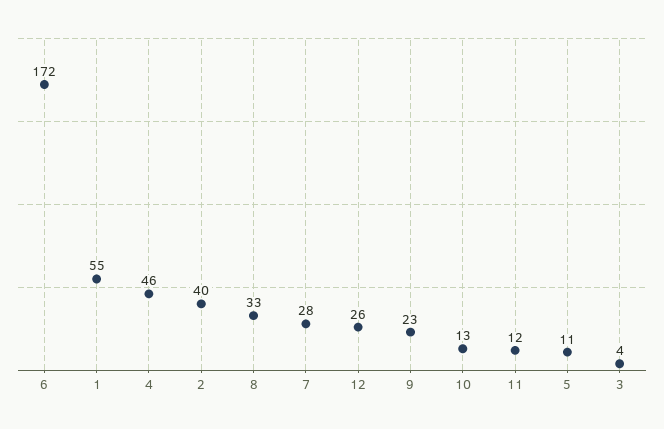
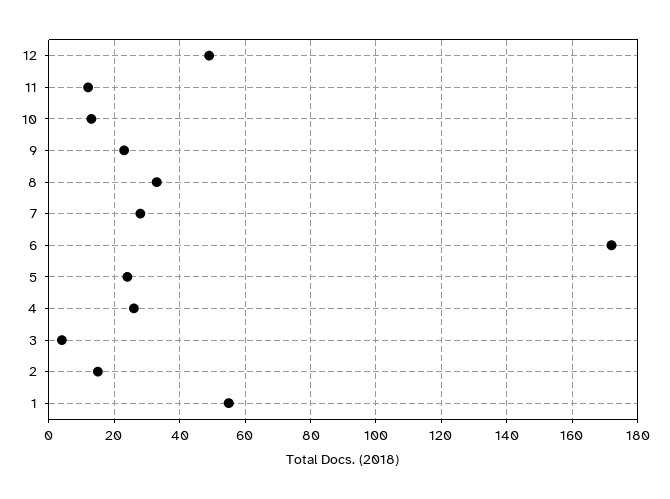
4: 46 -> 25
2: 40 -> 15
12: 26 -> 50
5: 11 -> 25

